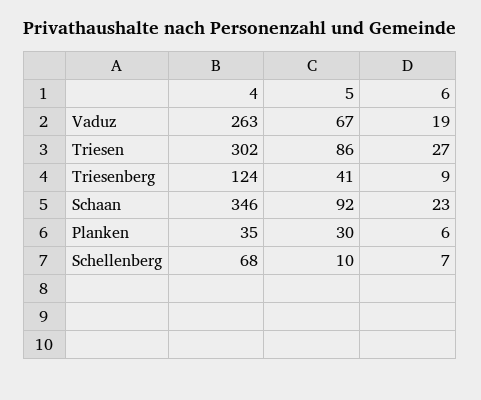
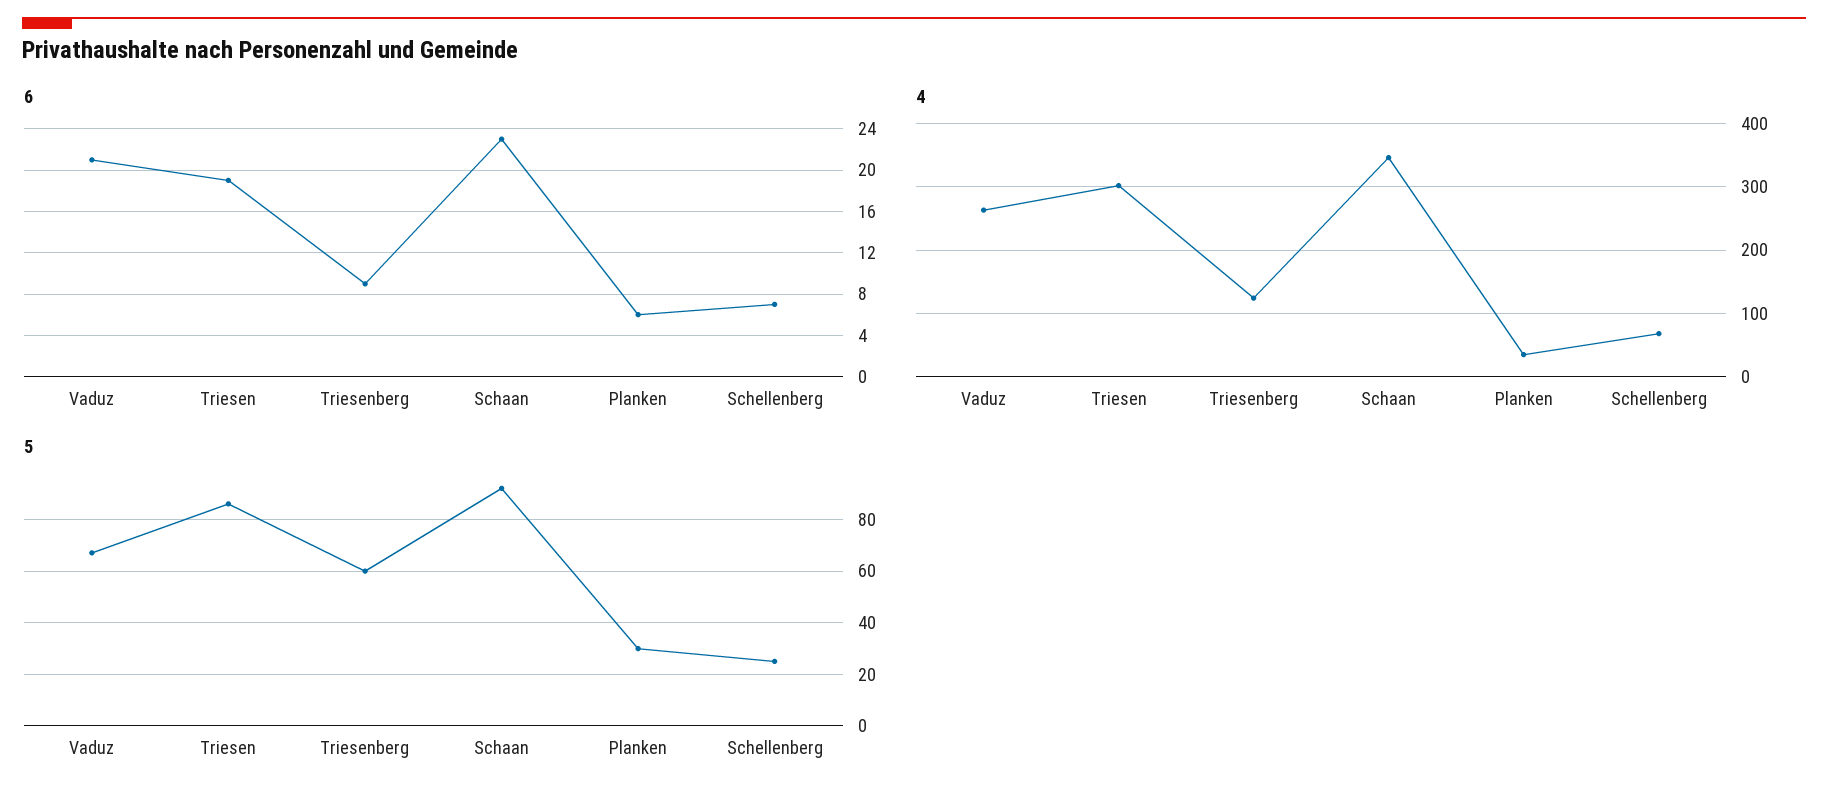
6, Vaduz: 19 -> 21
6, Triesen: 27 -> 19
5, Triesenberg: 41 -> 60
5, Schellenberg: 10 -> 25

